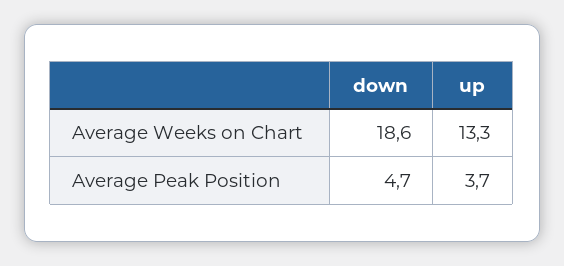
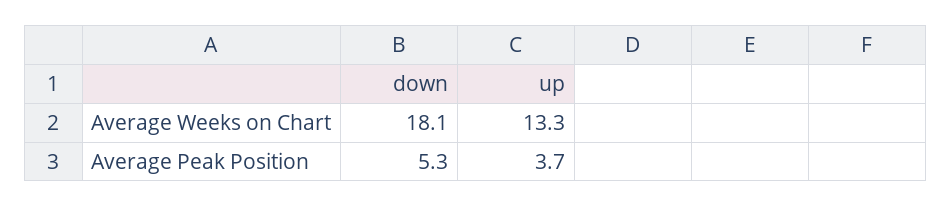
down, Average Weeks on Chart: 18.6 -> 18.1
down, Average Peak Position: 4.7 -> 5.3

